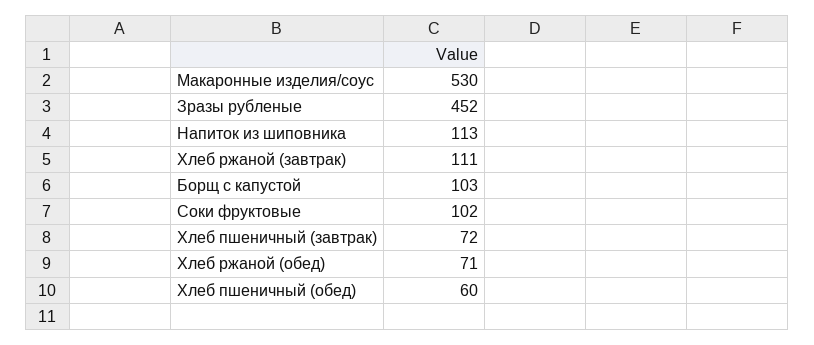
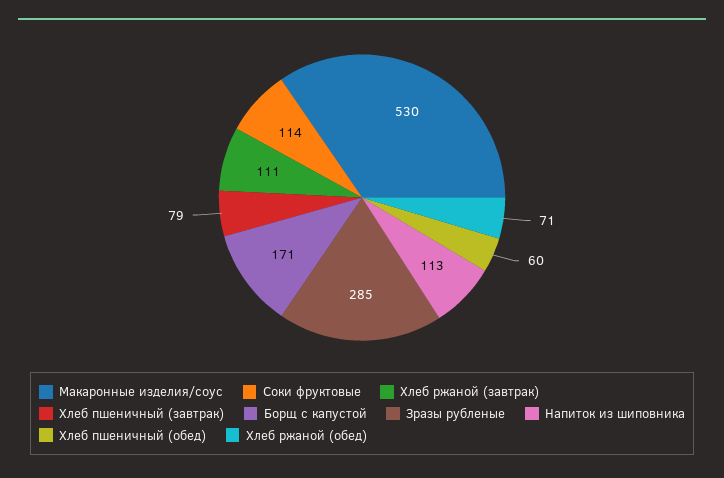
Зразы рубленые: 452 -> 285
Борщ с капустой: 103 -> 171
Соки фруктовые: 102 -> 114
Хлеб пшеничный (завтрак): 72 -> 79

